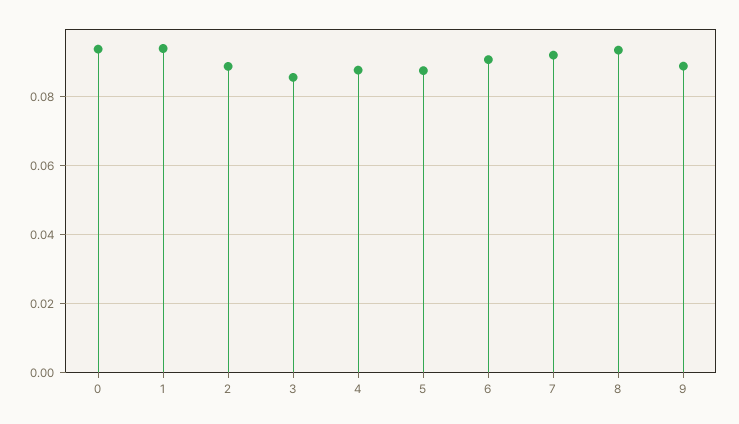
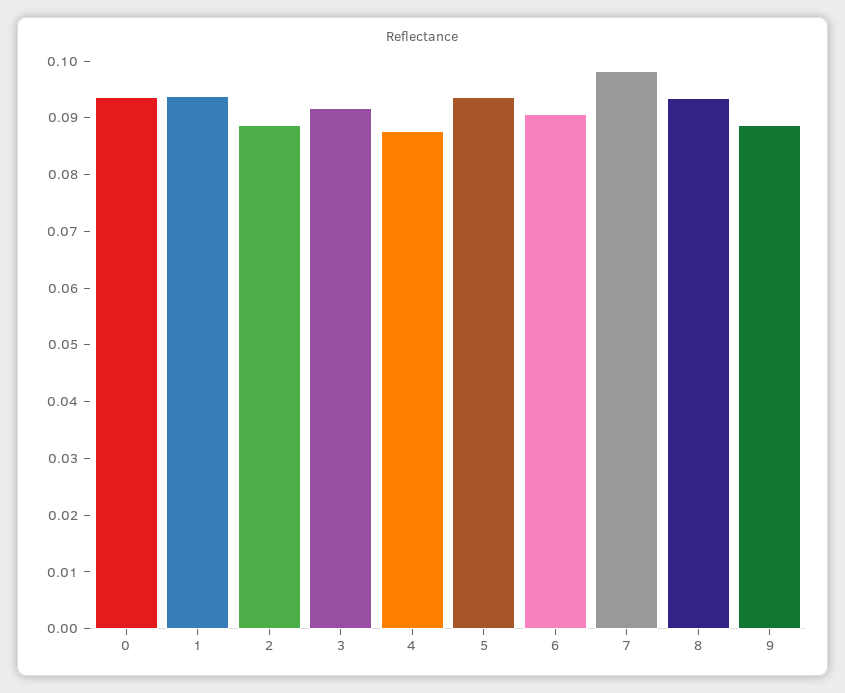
3: 0.086 -> 0.092
5: 0.088 -> 0.094
7: 0.092 -> 0.098

